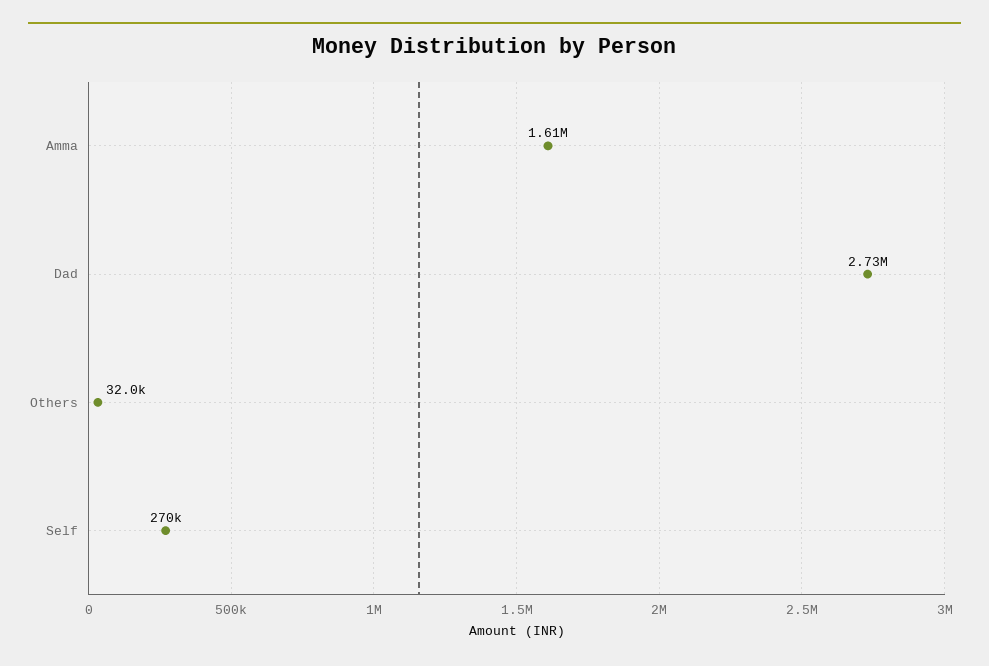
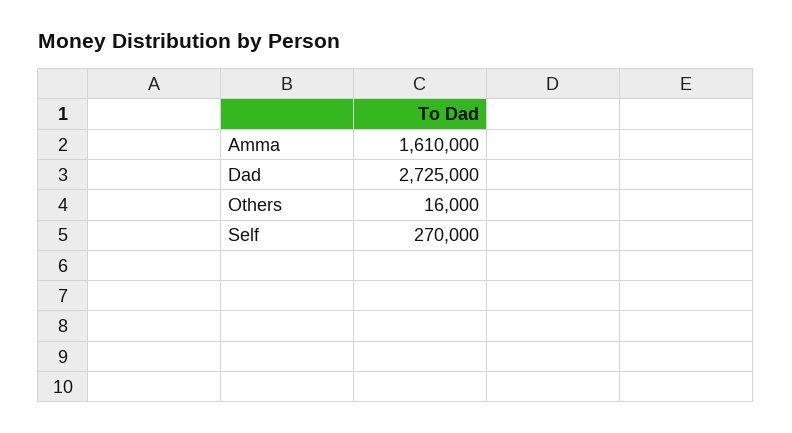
Others: 32000 -> 16000

